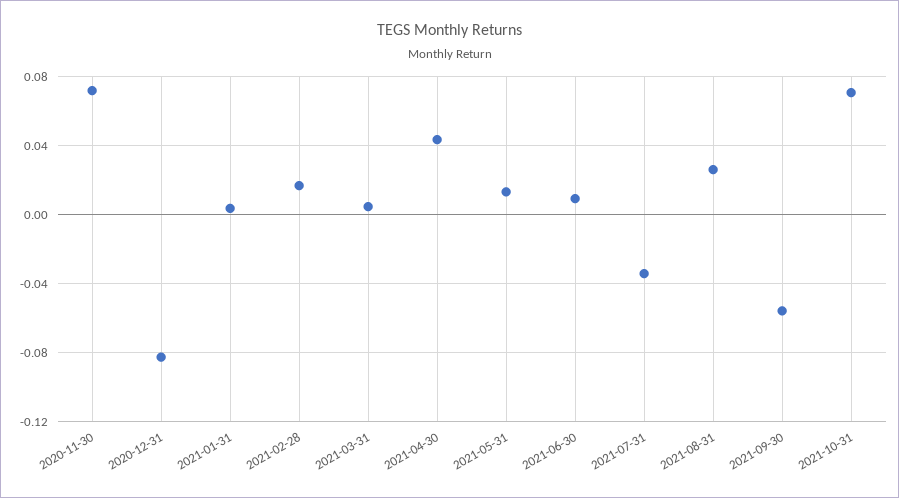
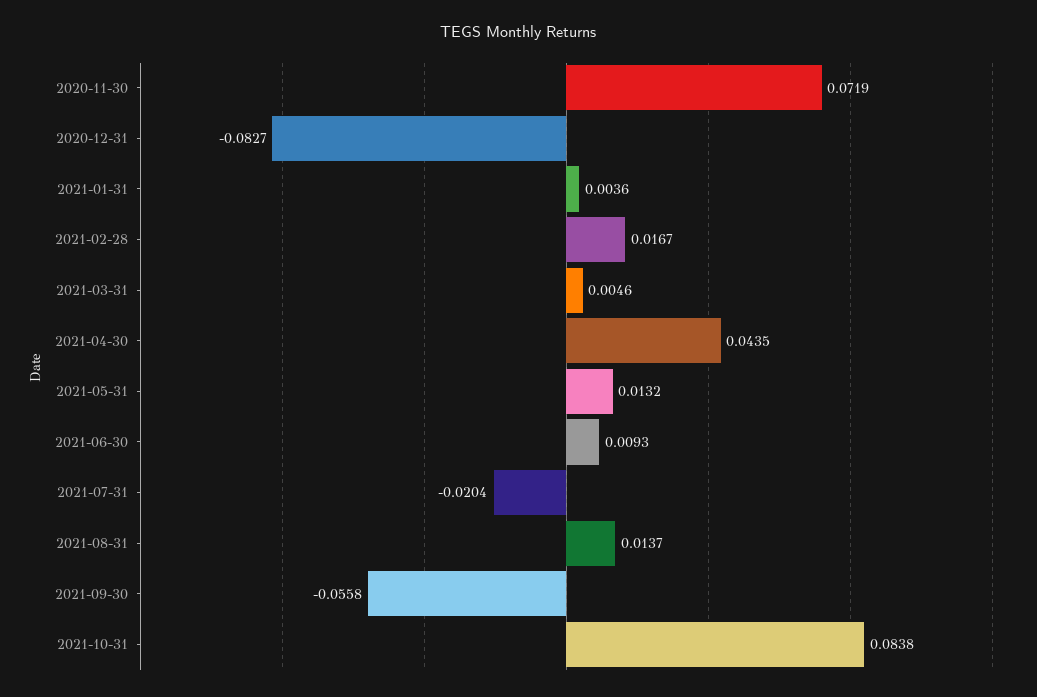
2021-07-31: -0.035 -> -0.0204
2021-08-31: 0.025 -> 0.0137
2021-10-31: 0.07 -> 0.0838

